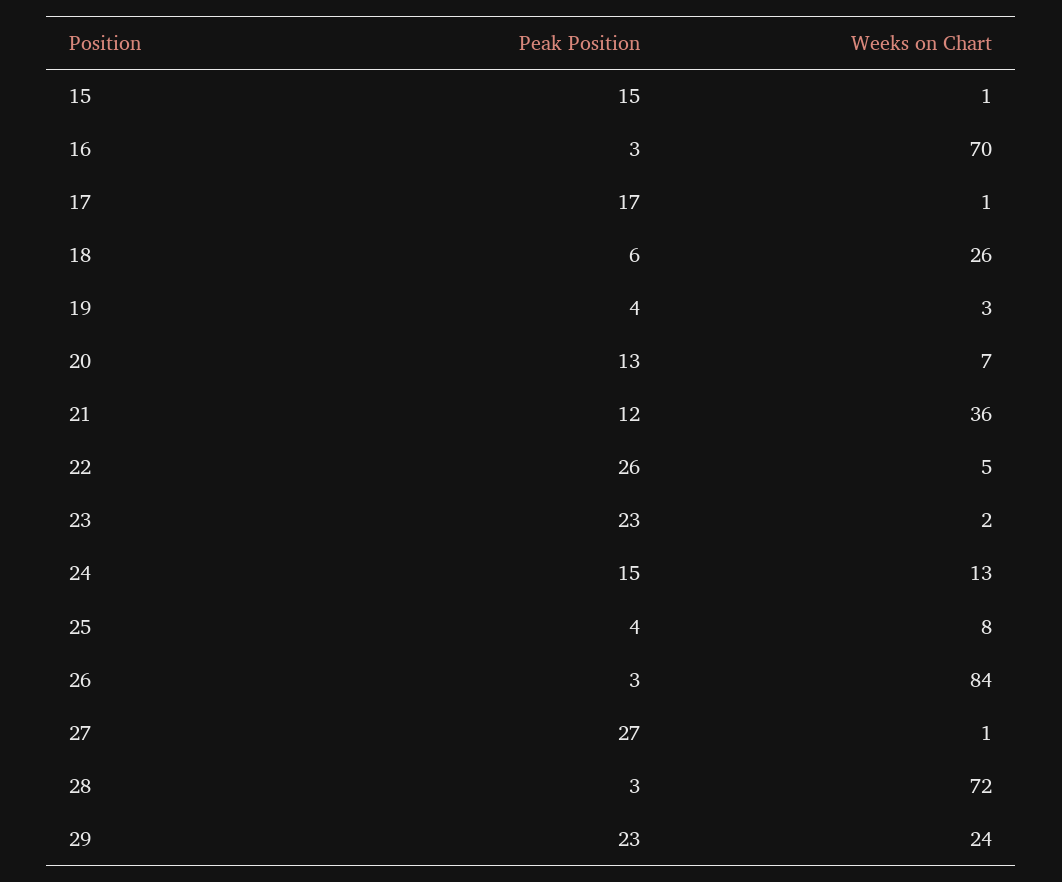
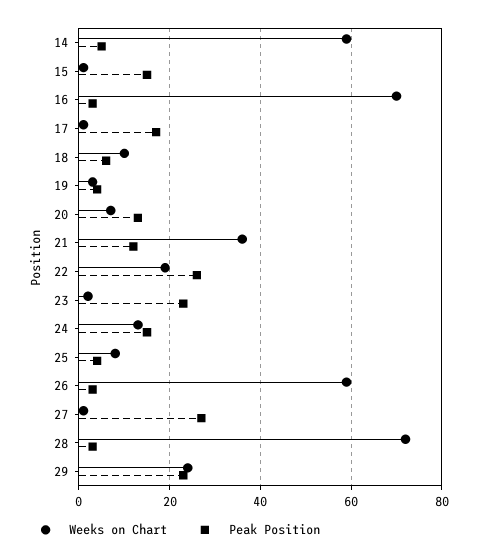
Weeks on Chart, 18: 26 -> 10
Weeks on Chart, 22: 5 -> 20
Weeks on Chart, 26: 84 -> 60
Weeks on Chart, 14: none -> 60
Peak Position, 14: none -> 5

